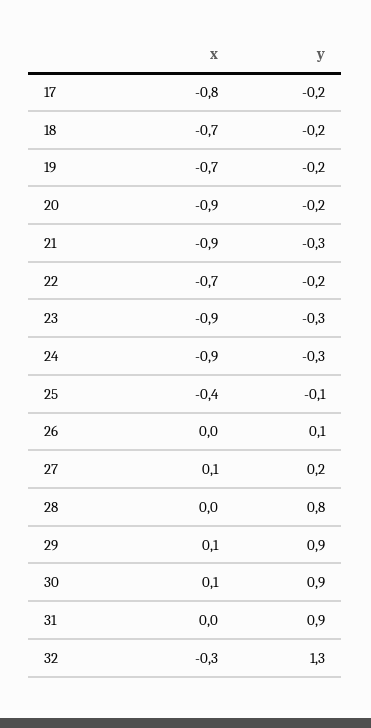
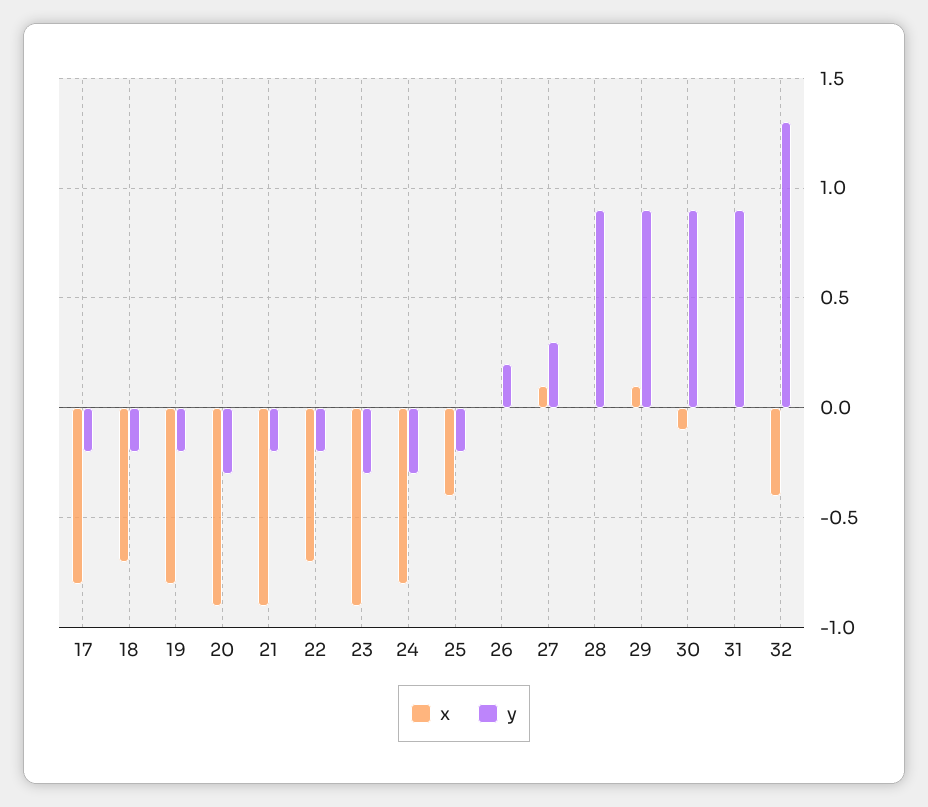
x, 19: -0.7 -> -0.8
y, 20: -0.2 -> -0.3
y, 21: -0.3 -> -0.2
x, 24: -0.9 -> -0.8
y, 25: -0.1 -> -0.2
y, 26: 0.1 -> 0.2
y, 27: 0.2 -> 0.3
y, 28: 0.8 -> 0.9
x, 30: 0.1 -> -0.1
x, 32: -0.3 -> -0.4

